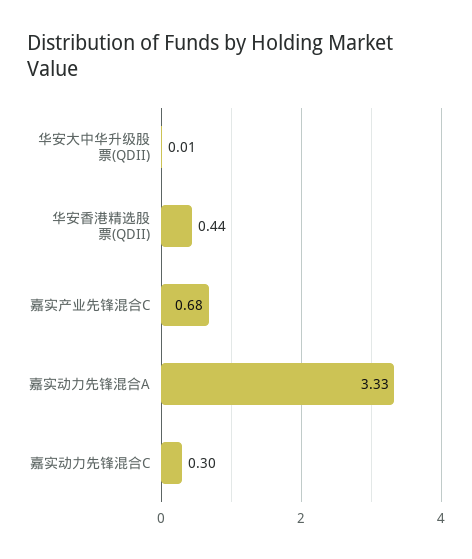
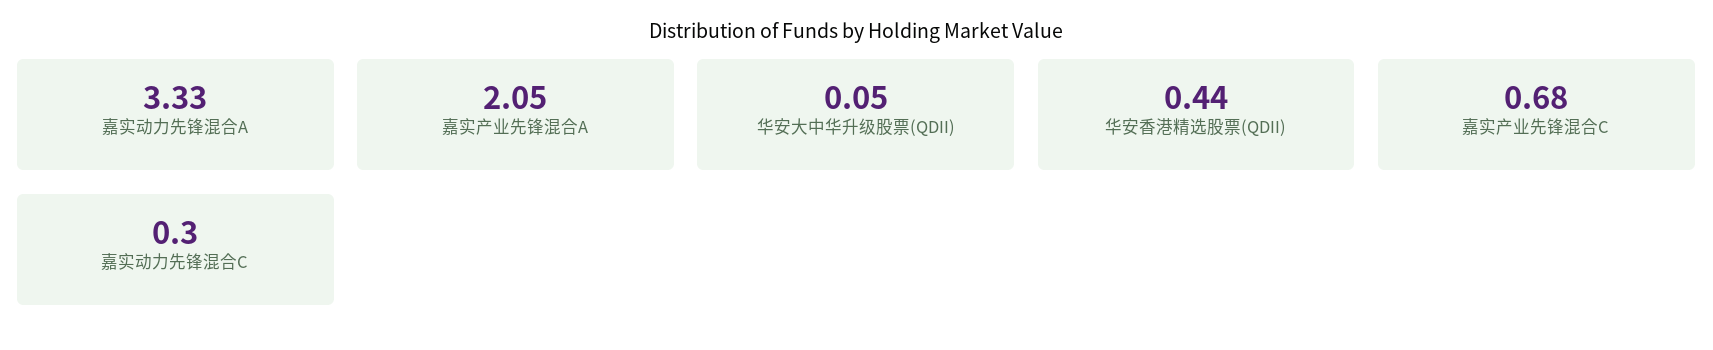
华安大中华升级股票(QDII): 0.01 -> 0.05
嘉实产业先锋混合A: none -> 2.05

